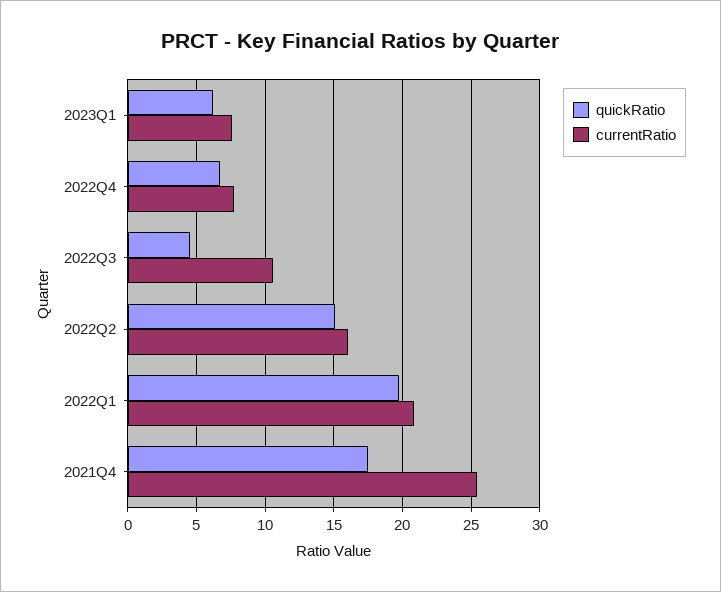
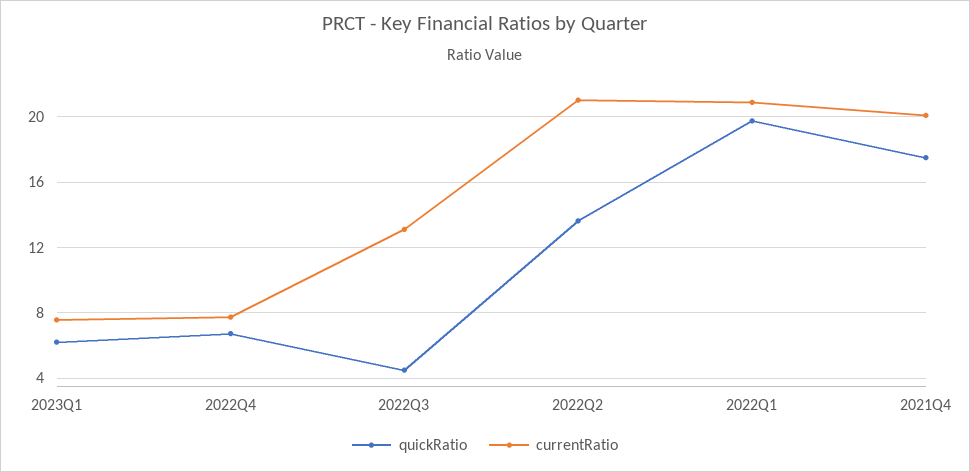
currentRatio, 2022Q3: 10.5 -> 13
quickRatio, 2022Q2: 15 -> 13.5
currentRatio, 2022Q2: 16 -> 21
currentRatio, 2021Q4: 25.5 -> 20

